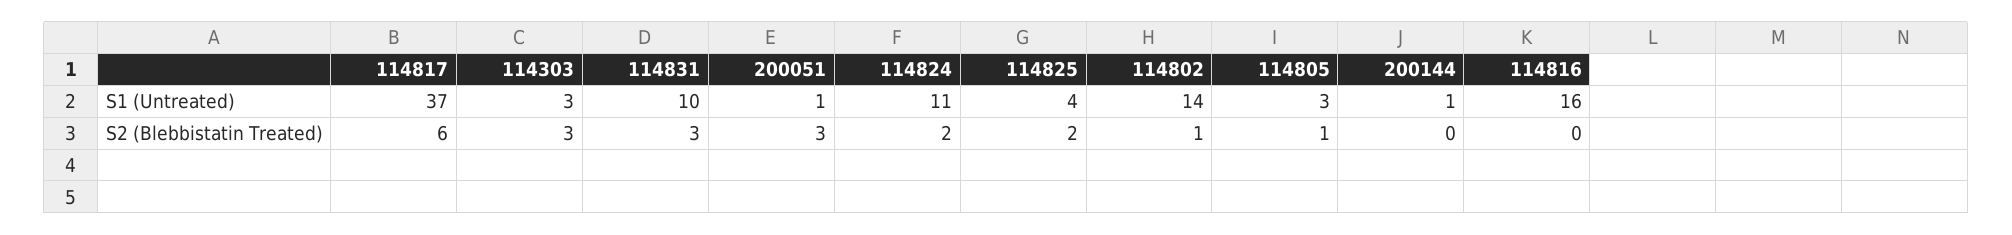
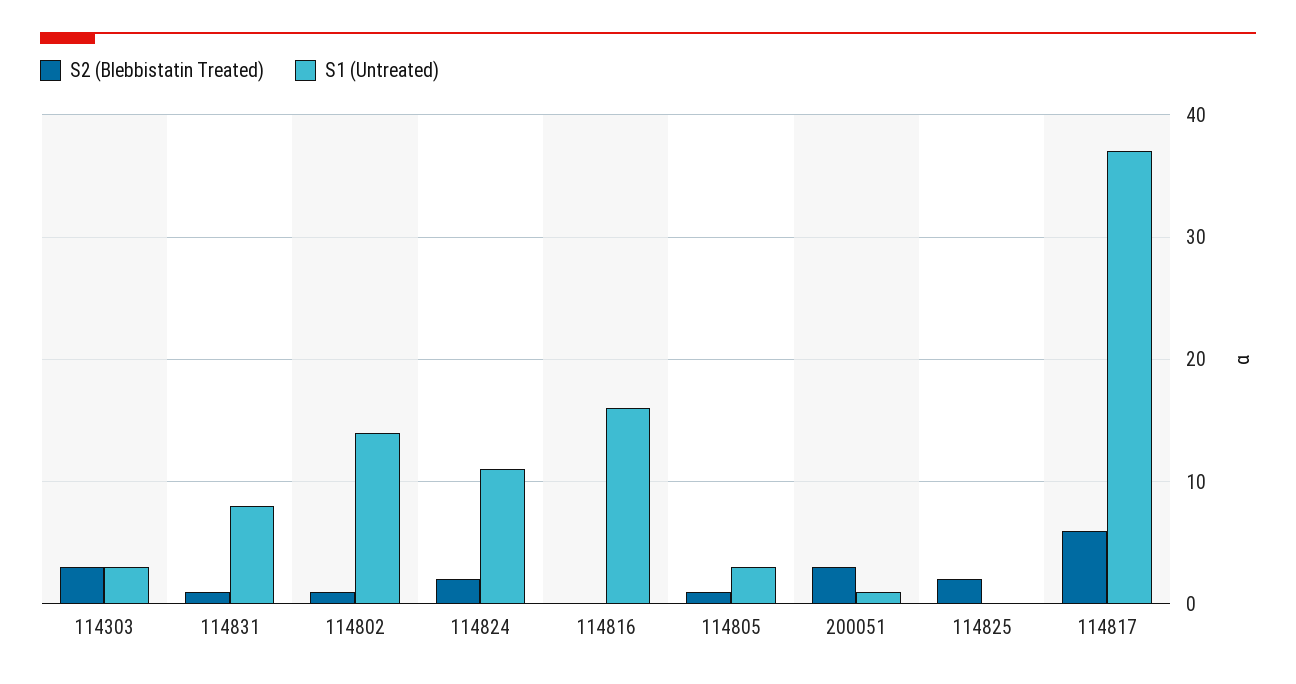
S1 (Untreated), 114831: 10 -> 8
S1 (Untreated), 114825: 4 -> 0
S1 (Untreated), 200144: 1 -> none
S2 (Blebbistatin Treated), 114831: 3 -> 1
S2 (Blebbistatin Treated), 200144: 0 -> none

